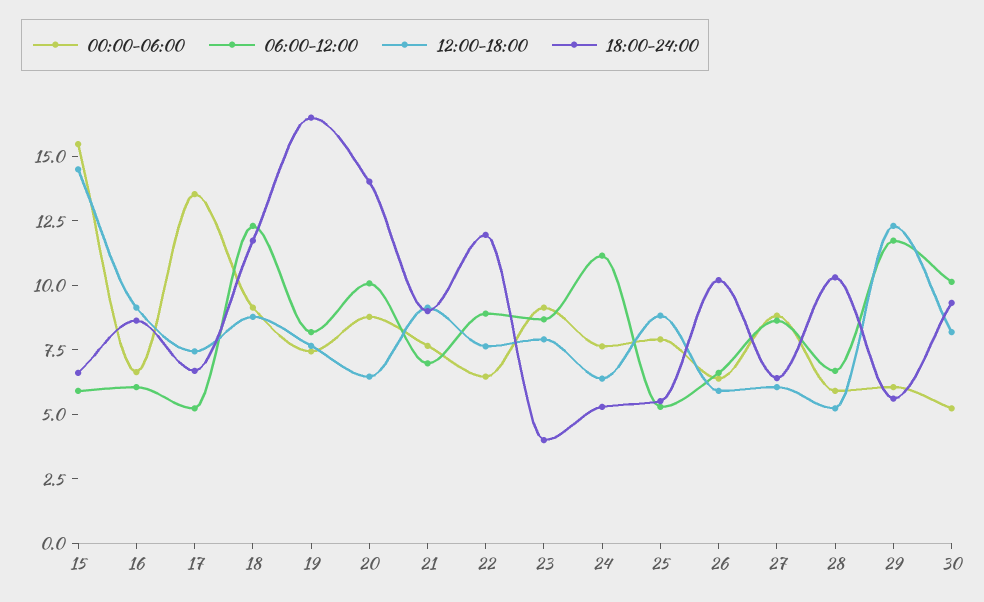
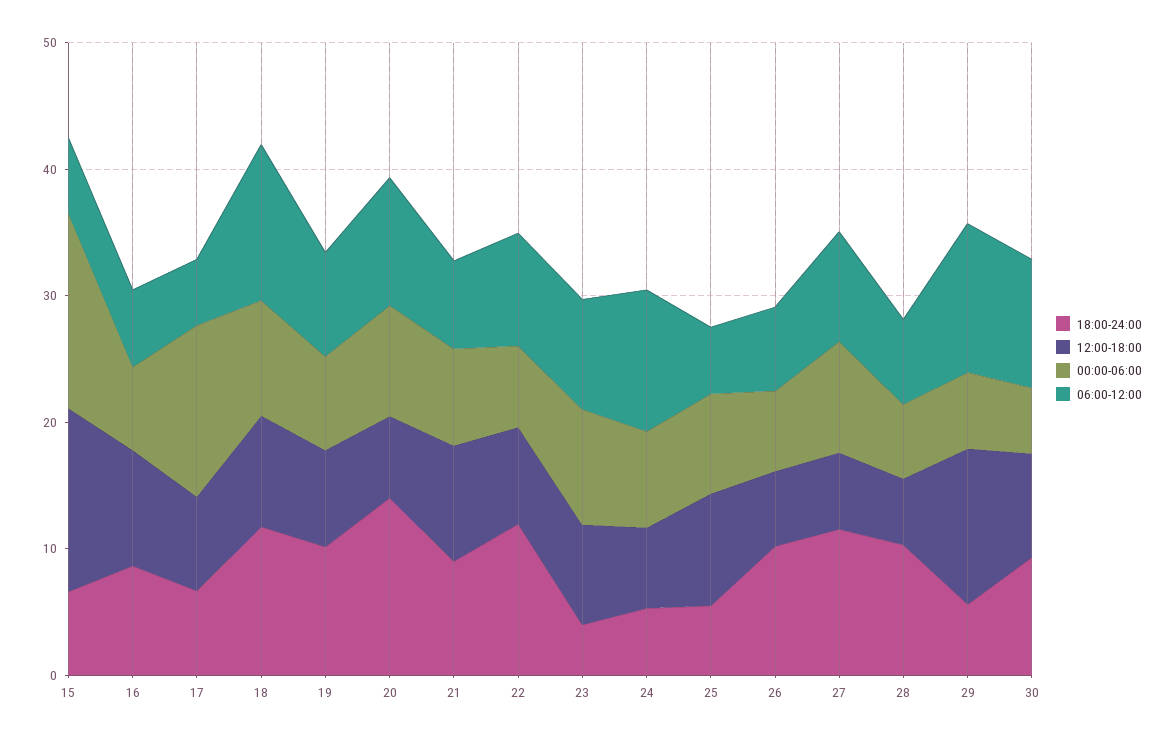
18:00-24:00, 19: 16.5 -> 10
18:00-24:00, 27: 6.5 -> 12

